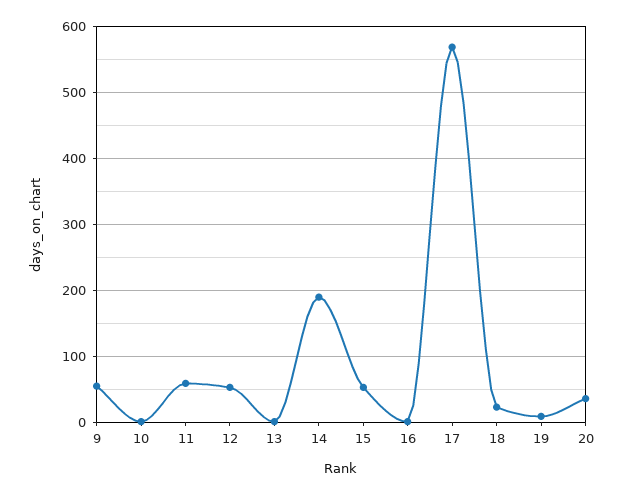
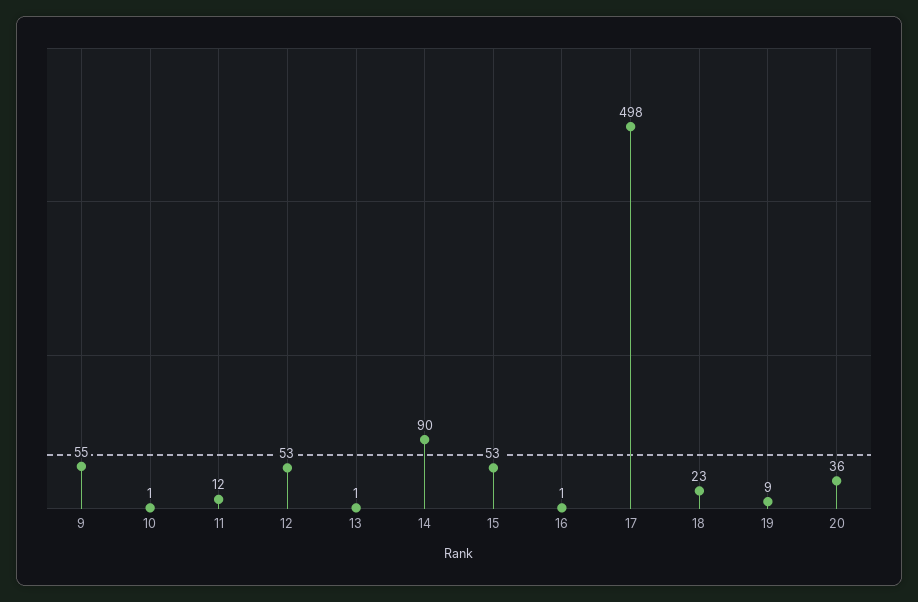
11: 60 -> 12
14: 190 -> 90
17: 570 -> 498

